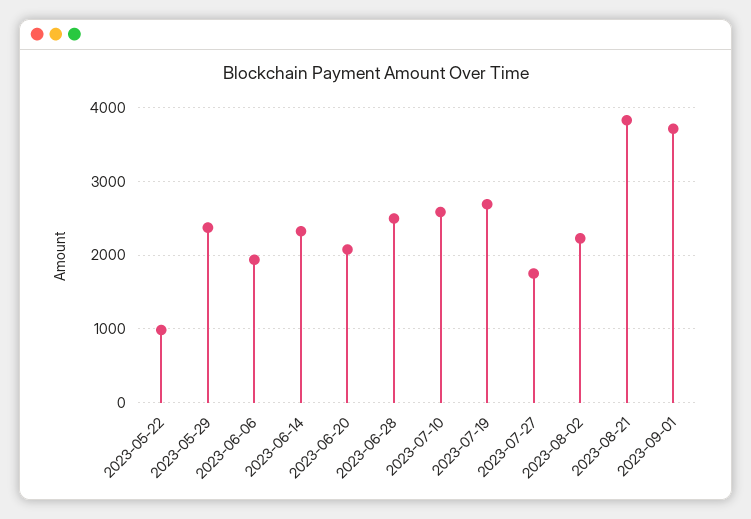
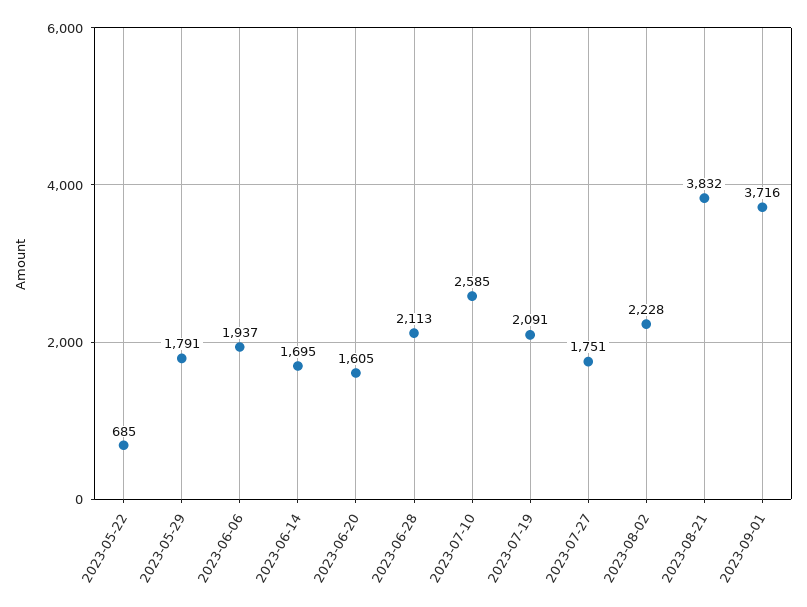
2023-05-22: 1000 -> 685
2023-05-29: 2400 -> 1791
2023-06-14: 2300 -> 1695
2023-06-20: 2100 -> 1605
2023-06-28: 2500 -> 2113
2023-07-19: 2700 -> 2091

